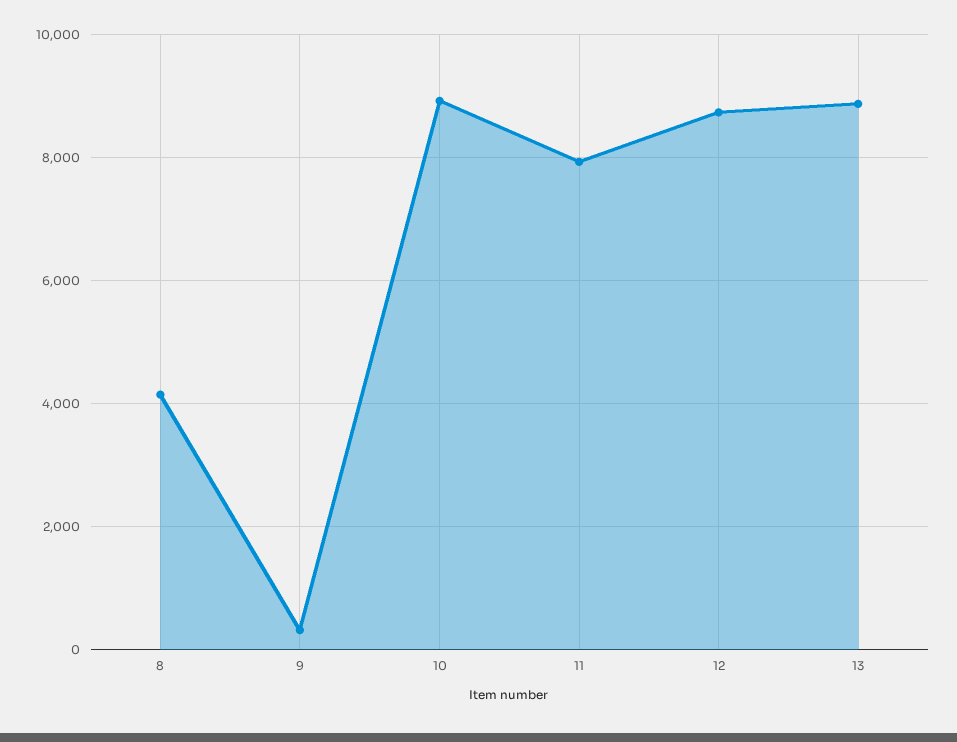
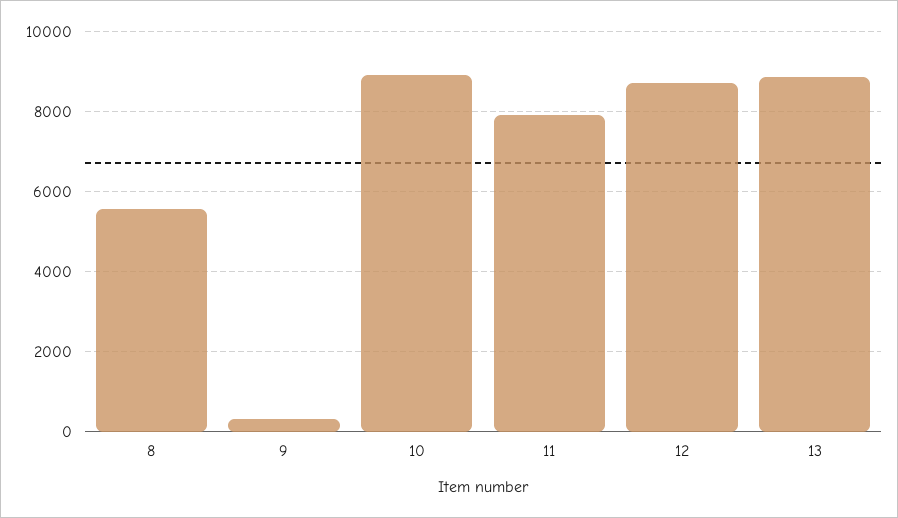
8: 4200 -> 5600

